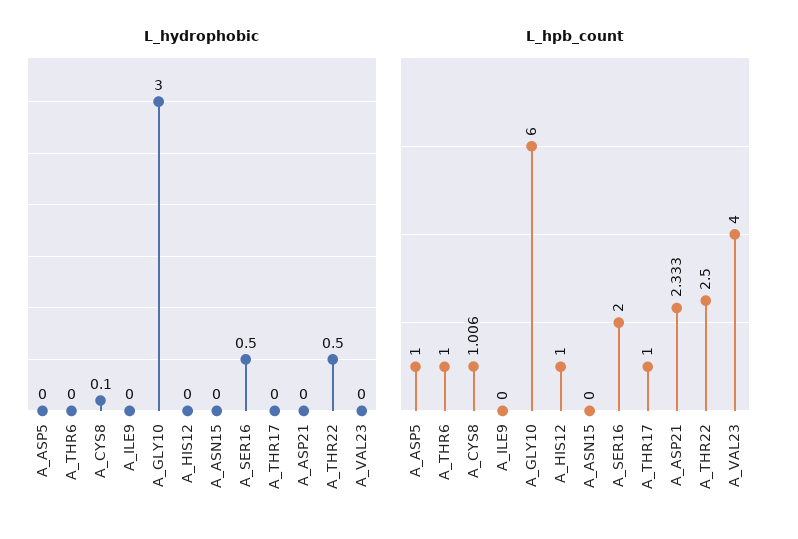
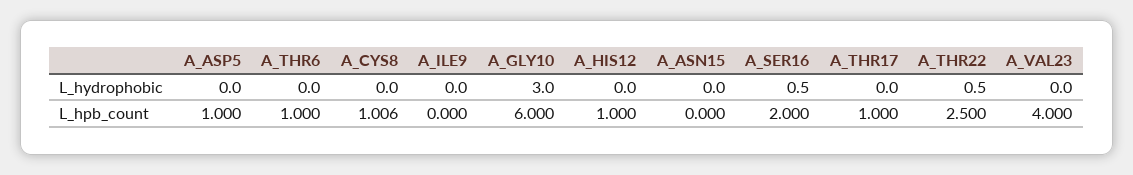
L_hydrophobic, A_CYS8: 0.1 -> 0
L_hydrophobic, A_ASP21: 0 -> none
L_hpb_count, A_ASP21: 2.333 -> none

